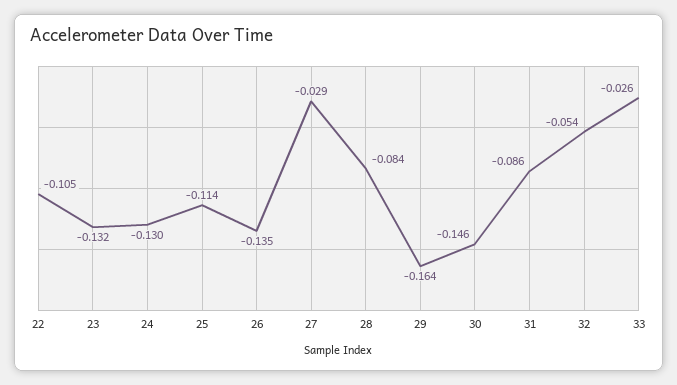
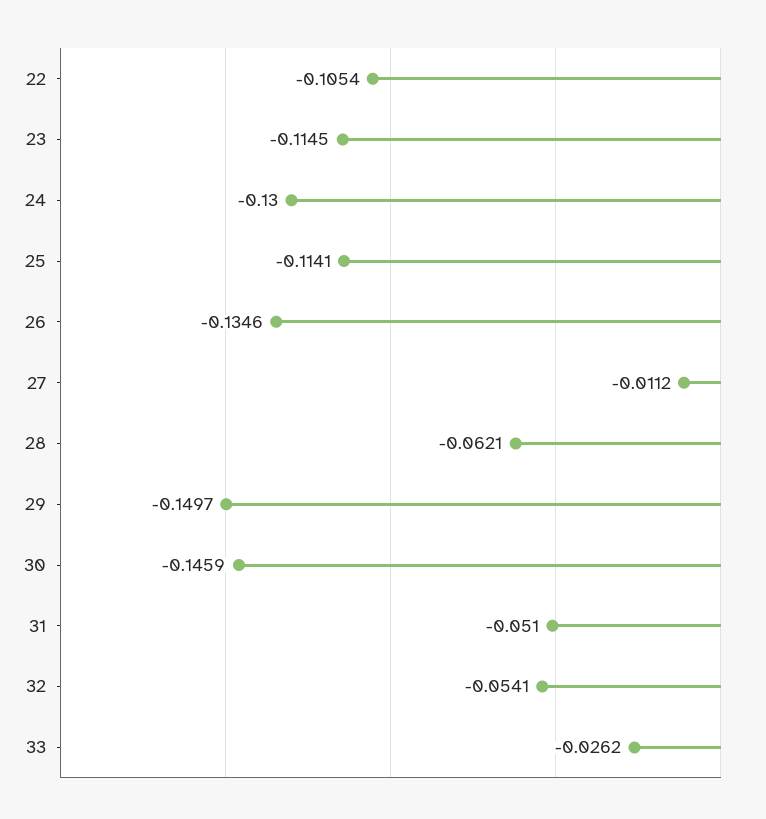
23: -0.132 -> -0.1145
27: -0.029 -> -0.0112
28: -0.084 -> -0.0621
29: -0.164 -> -0.1497
31: -0.086 -> -0.051

